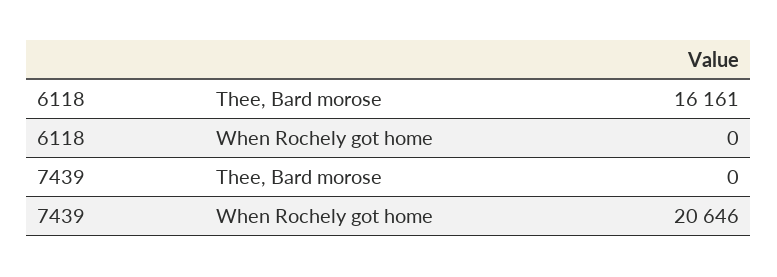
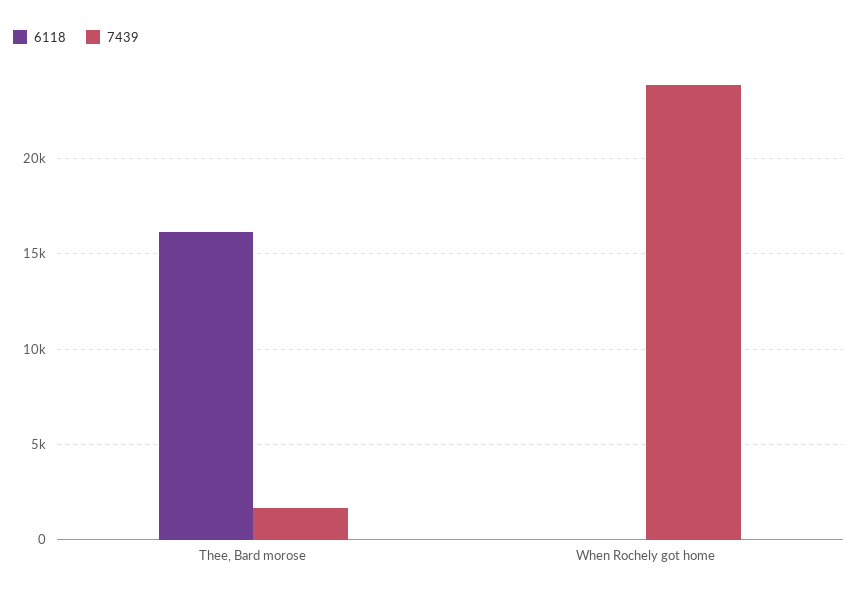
7439, Thee, Bard morose: 0 -> 1500
7439, When Rochely got home: 20646 -> 24000

